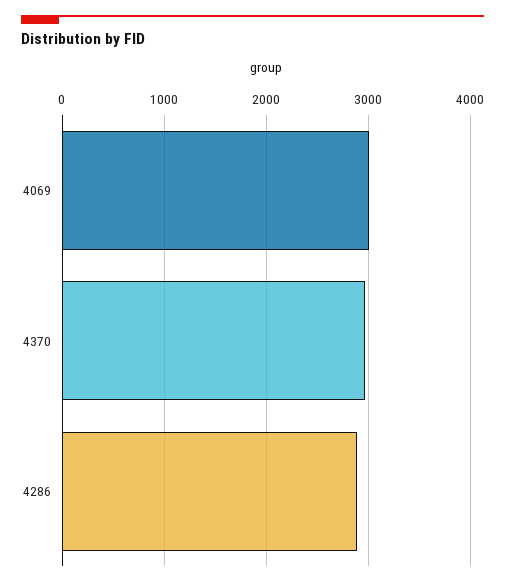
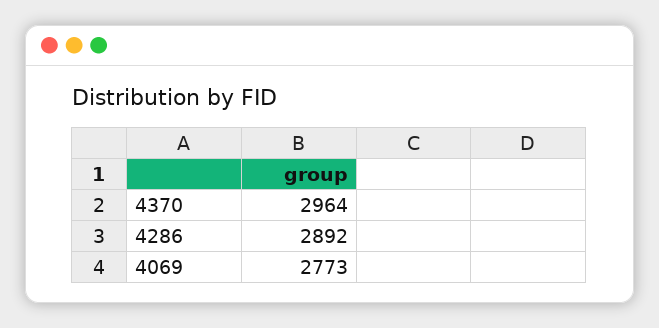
4069: 3000 -> 2773

